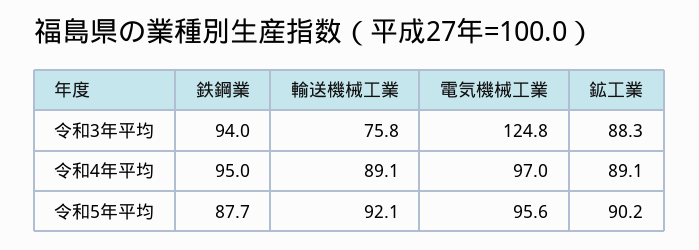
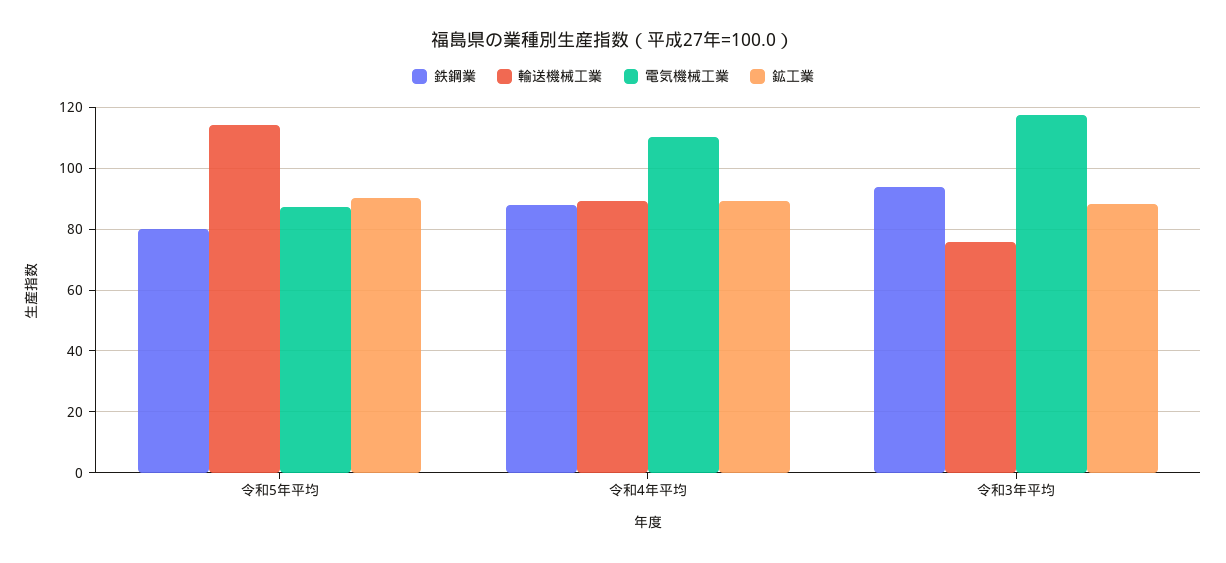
電気機械工業, 令和3年平均: 124.8 -> 118
鉄鋼業, 令和4年平均: 95 -> 88
電気機械工業, 令和4年平均: 97 -> 110
鉄鋼業, 令和5年平均: 87.7 -> 80
輸送機械工業, 令和5年平均: 92.1 -> 114
電気機械工業, 令和5年平均: 95.6 -> 88

